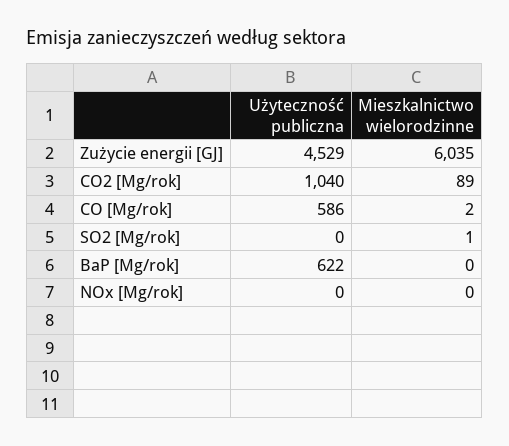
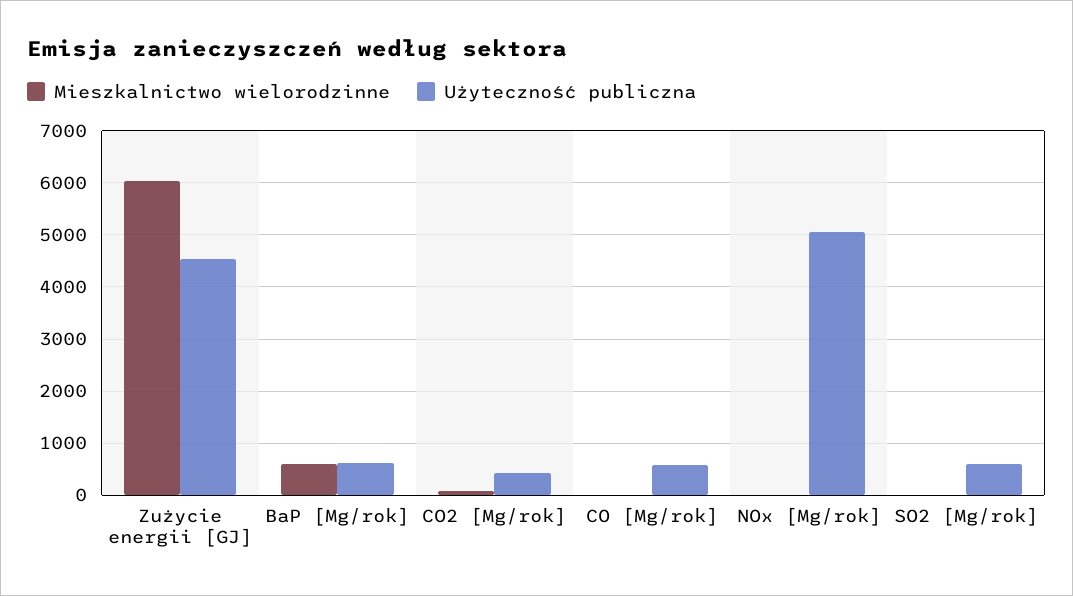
Użyteczność publiczna, CO2 [Mg/rok]: 1040 -> 400
Użyteczność publiczna, SO2 [Mg/rok]: 0 -> 600
Mieszkalnictwo wielorodzinne, BaP [Mg/rok]: 0 -> 600
Użyteczność publiczna, NOx [Mg/rok]: 0 -> 5000

